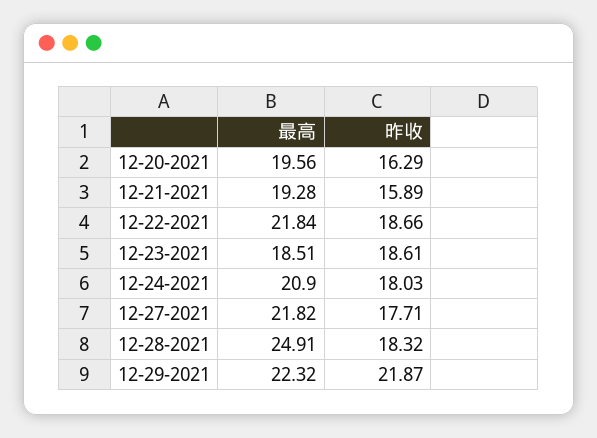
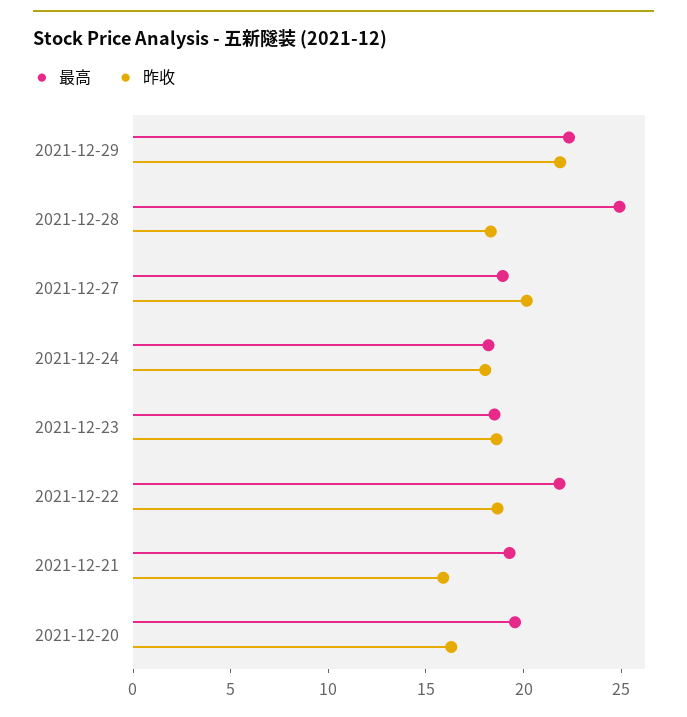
最高, 12-24-2021: 20.9 -> 18
最高, 12-27-2021: 21.82 -> 19
昨收, 12-27-2021: 17.71 -> 20

